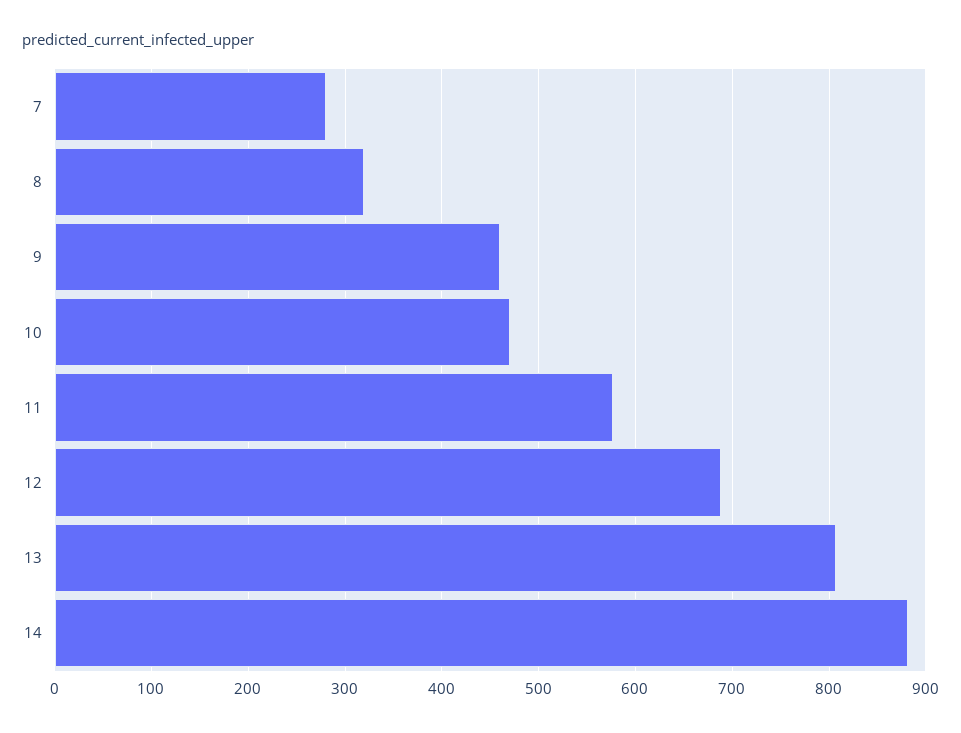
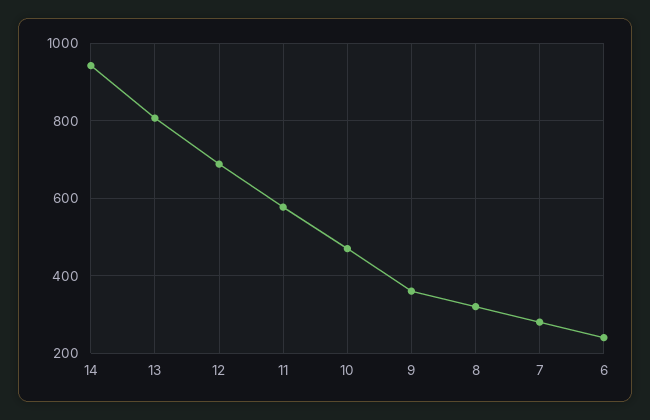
9: 460 -> 360
14: 880 -> 940
6: none -> 240

